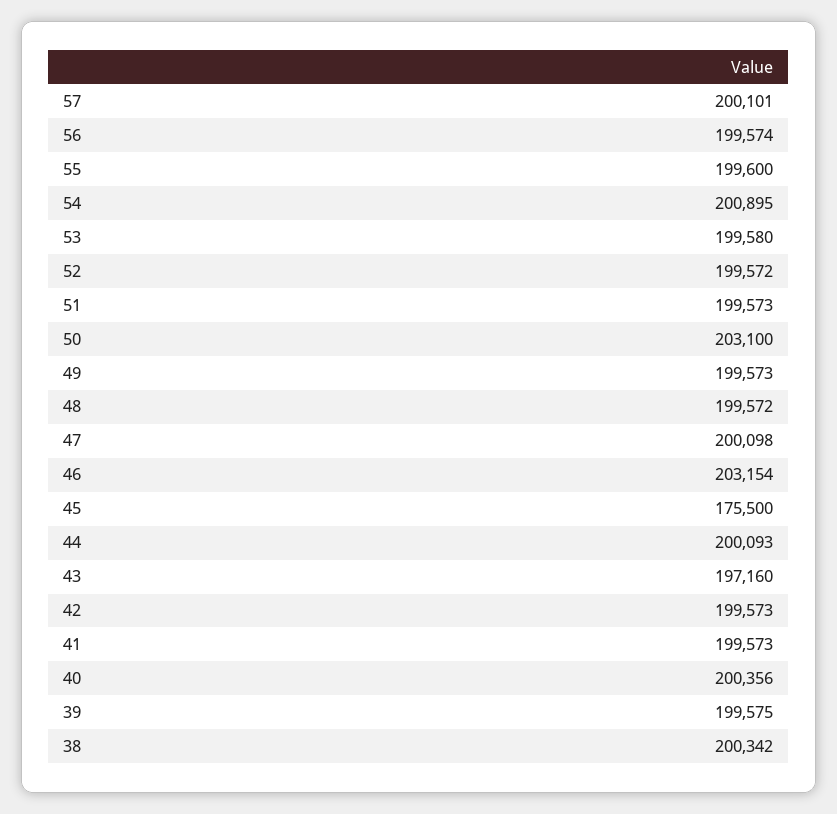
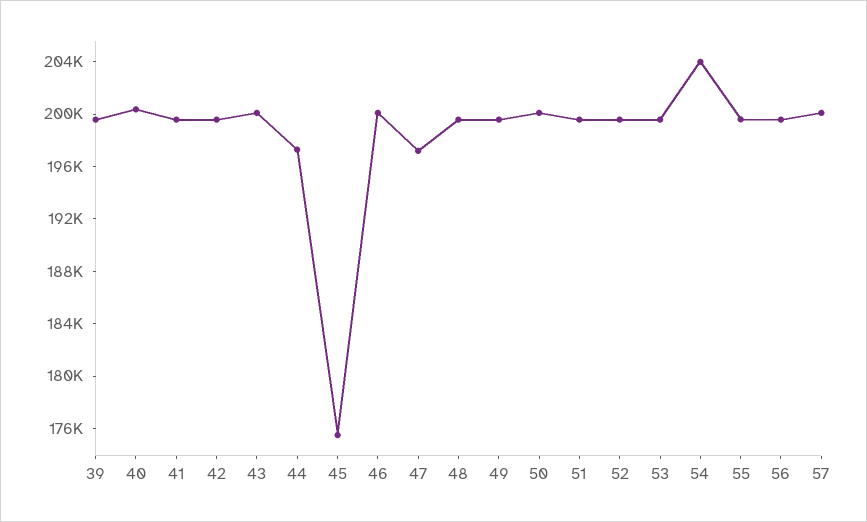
54: 200895 -> 204000
50: 203100 -> 200000
47: 200098 -> 197000
46: 203154 -> 200000
44: 200093 -> 197000
43: 197160 -> 200000
38: 200342 -> none

